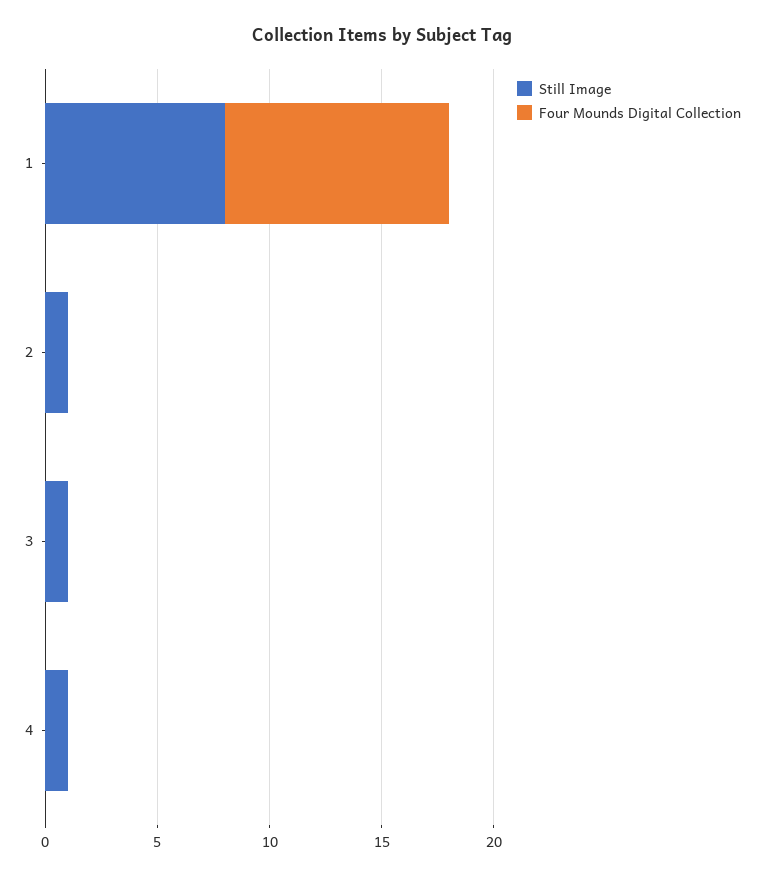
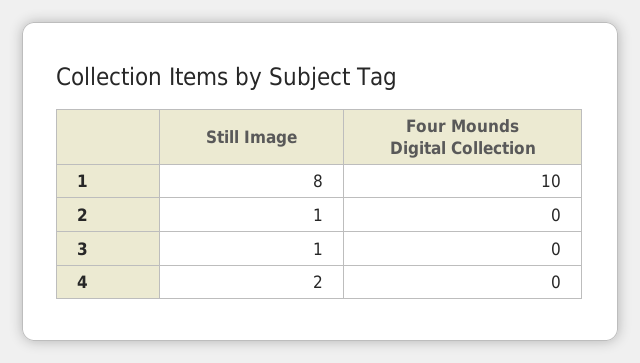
Still Image, 4: 1 -> 2

